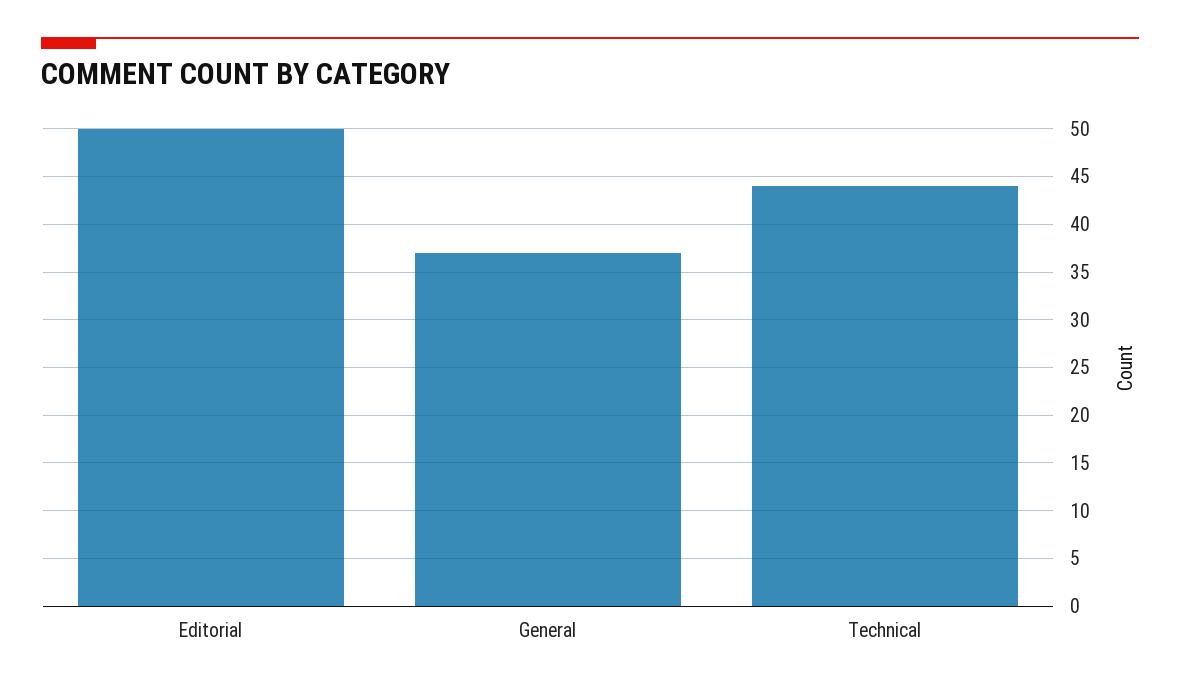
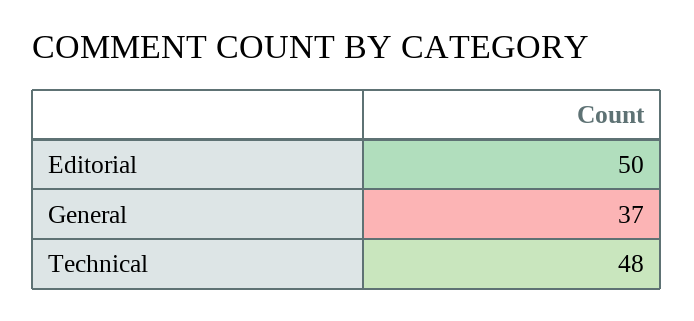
Technical: 44 -> 48

